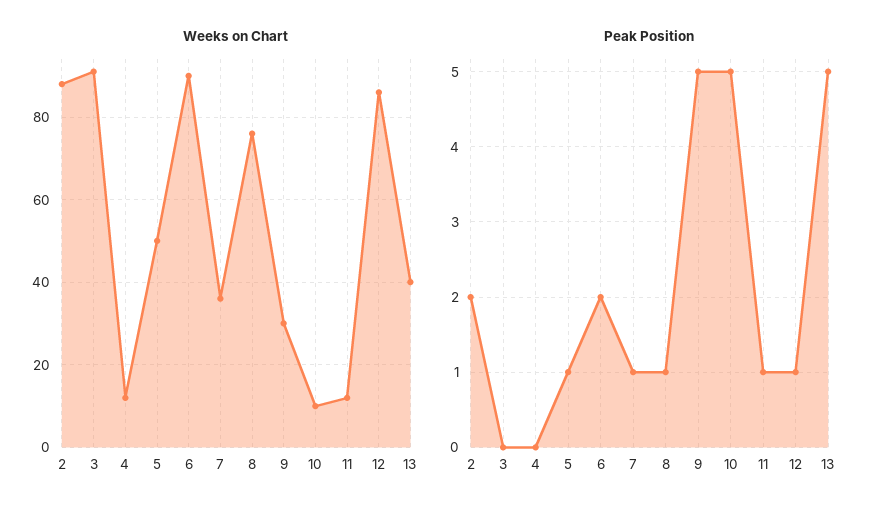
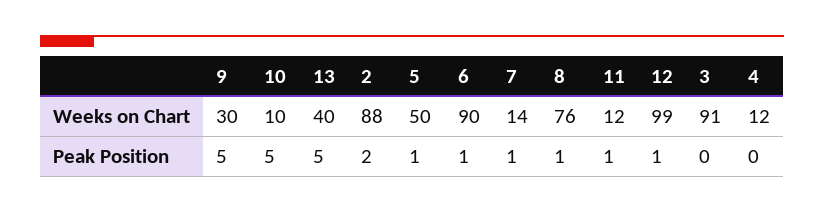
Weeks on Chart, 7: 35 -> 14
Weeks on Chart, 12: 85 -> 99
Peak Position, 6: 2 -> 1

